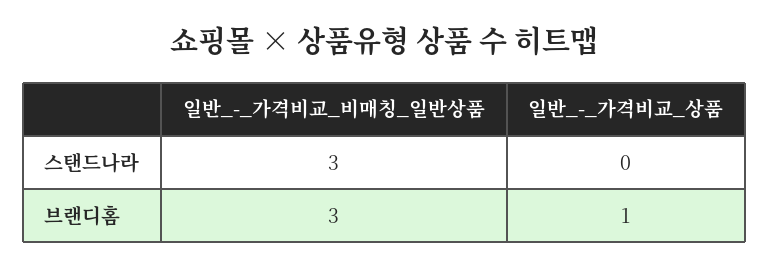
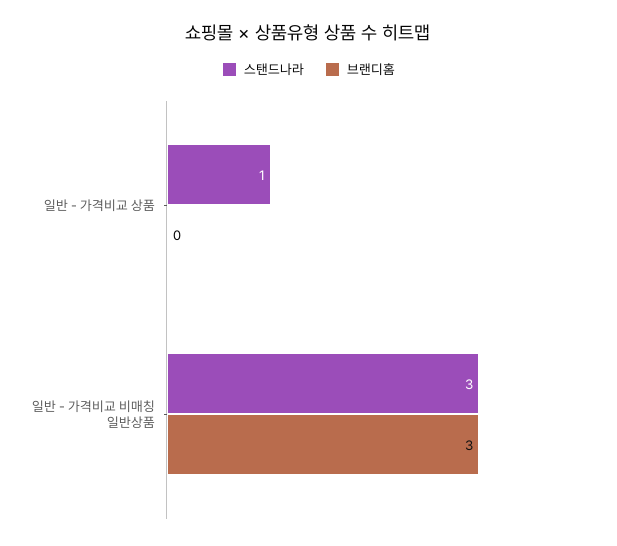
스탠드나라, 일반_-_가격비교_상품: 0 -> 1
브랜디홈, 일반_-_가격비교_상품: 1 -> 0

